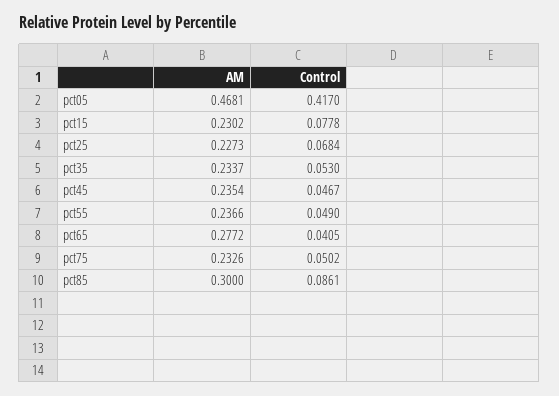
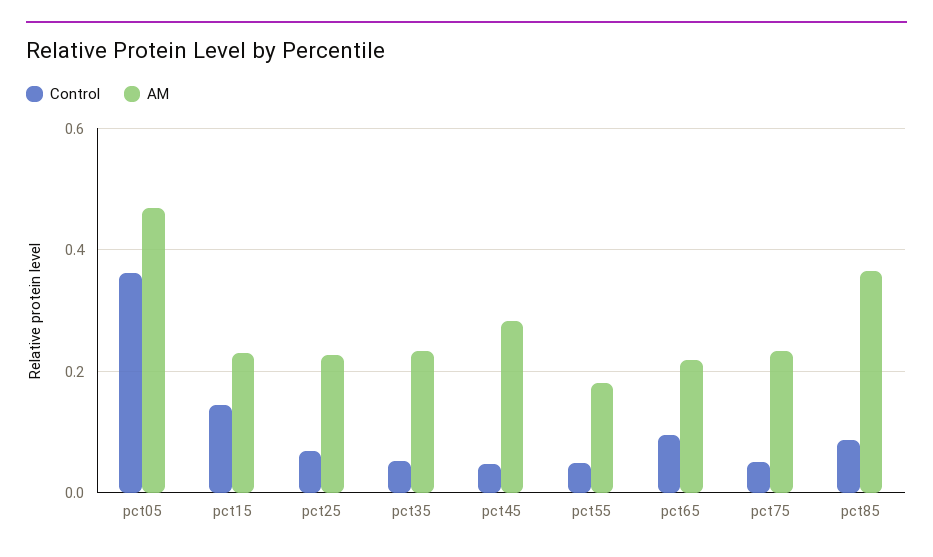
Control, pct05: 0.417 -> 0.36
Control, pct15: 0.0778 -> 0.14
AM, pct45: 0.2354 -> 0.28
AM, pct55: 0.2366 -> 0.18
AM, pct65: 0.2772 -> 0.22
Control, pct65: 0.0405 -> 0.1
AM, pct85: 0.3 -> 0.36

